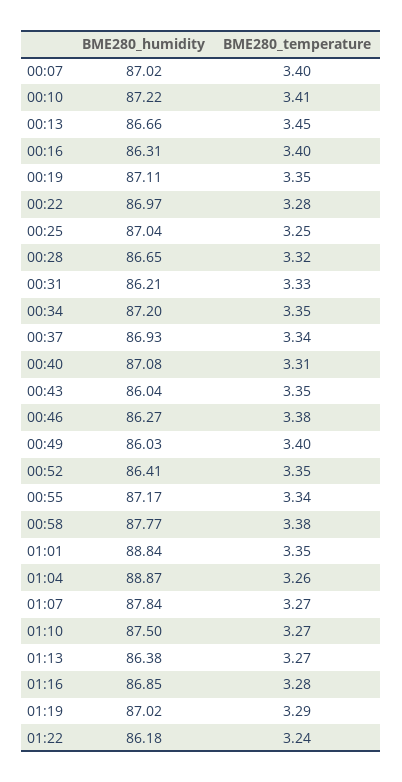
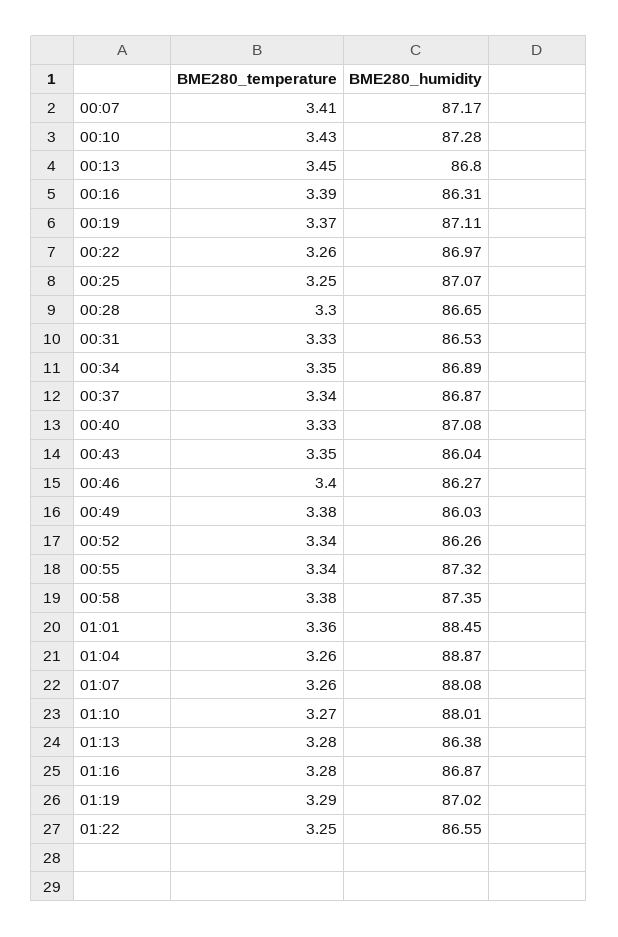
BME280_humidity, 00:07: 87.02 -> 87.17
BME280_temperature, 00:07: 3.4 -> 3.41
BME280_humidity, 00:10: 87.22 -> 87.28
BME280_temperature, 00:10: 3.41 -> 3.43
BME280_humidity, 00:13: 86.66 -> 86.8
BME280_temperature, 00:16: 3.4 -> 3.39
BME280_temperature, 00:19: 3.35 -> 3.37
BME280_temperature, 00:22: 3.28 -> 3.26
BME280_humidity, 00:25: 87.04 -> 87.07
BME280_temperature, 00:28: 3.32 -> 3.3
BME280_humidity, 00:31: 86.21 -> 86.53
BME280_humidity, 00:34: 87.2 -> 86.89
BME280_humidity, 00:37: 86.93 -> 86.87
BME280_temperature, 00:40: 3.31 -> 3.33
BME280_temperature, 00:46: 3.38 -> 3.4
BME280_temperature, 00:49: 3.4 -> 3.38
BME280_humidity, 00:52: 86.41 -> 86.26
BME280_temperature, 00:52: 3.35 -> 3.34
BME280_humidity, 00:55: 87.17 -> 87.32
BME280_humidity, 00:58: 87.77 -> 87.35
BME280_humidity, 01:01: 88.84 -> 88.45
BME280_temperature, 01:01: 3.35 -> 3.36
BME280_humidity, 01:07: 87.84 -> 88.08
BME280_temperature, 01:07: 3.27 -> 3.26
BME280_humidity, 01:10: 87.5 -> 88.01
BME280_temperature, 01:13: 3.27 -> 3.28
BME280_humidity, 01:16: 86.85 -> 86.87
BME280_humidity, 01:22: 86.18 -> 86.55
BME280_temperature, 01:22: 3.24 -> 3.25

